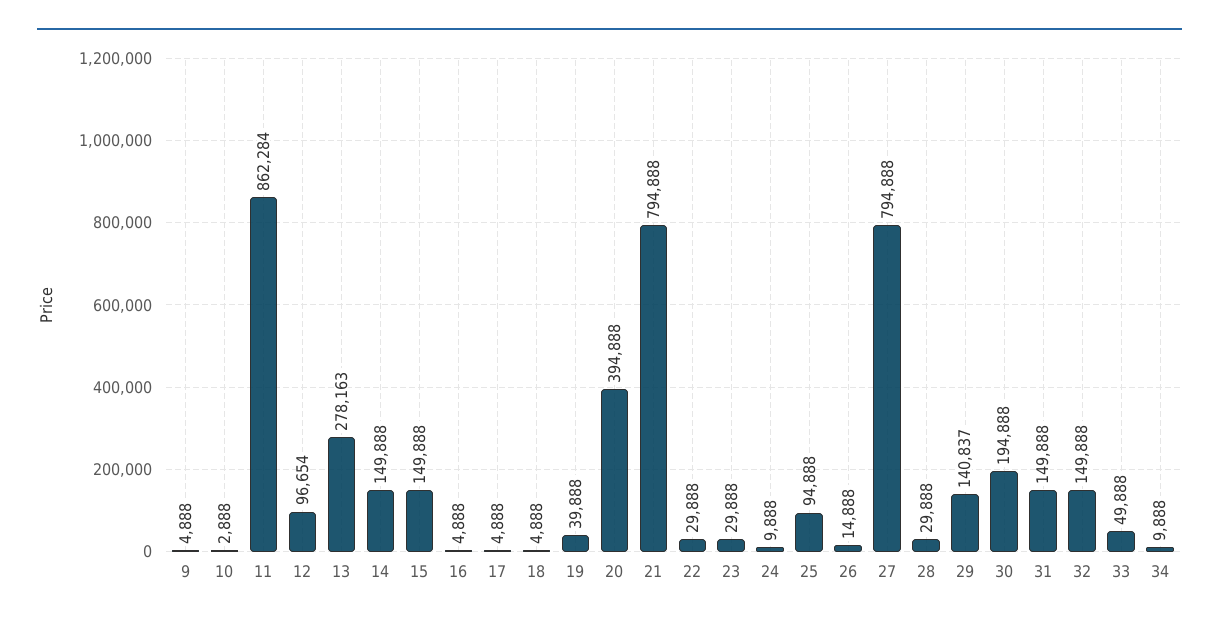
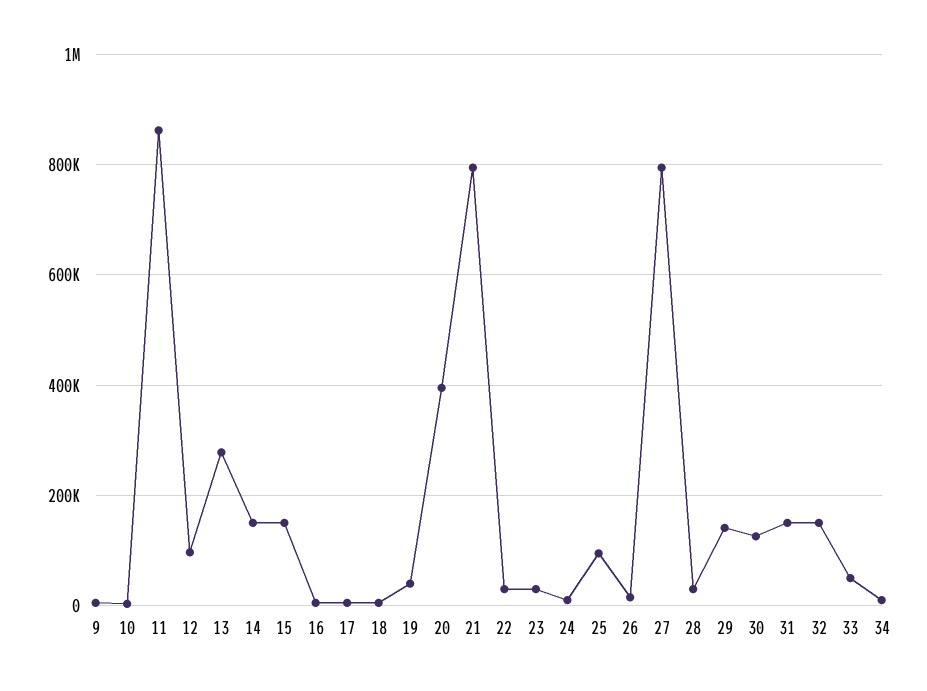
30: 194888 -> 120000

